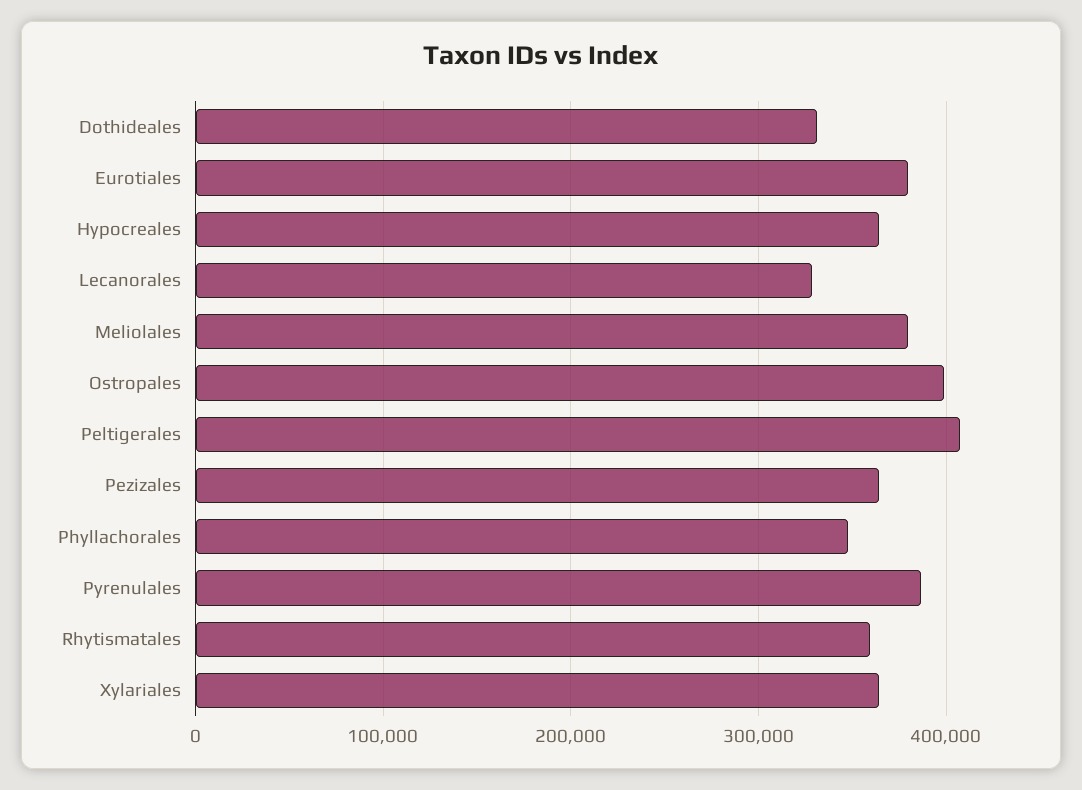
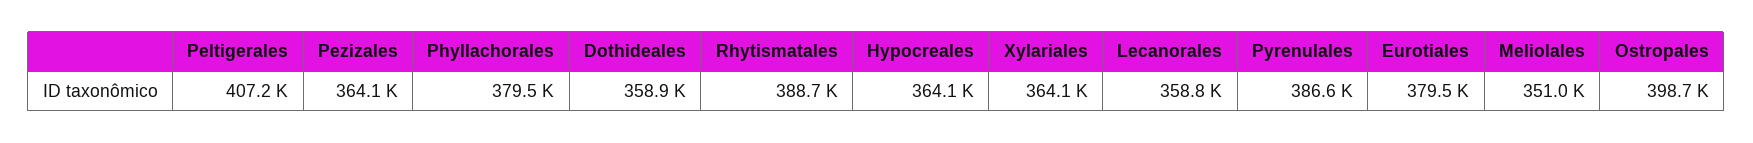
Dothideales: 330000 -> 358900
Lecanorales: 330000 -> 358800
Meliolales: 380000 -> 351000
Phyllachorales: 350000 -> 379500
Rhytismatales: 360000 -> 388700

